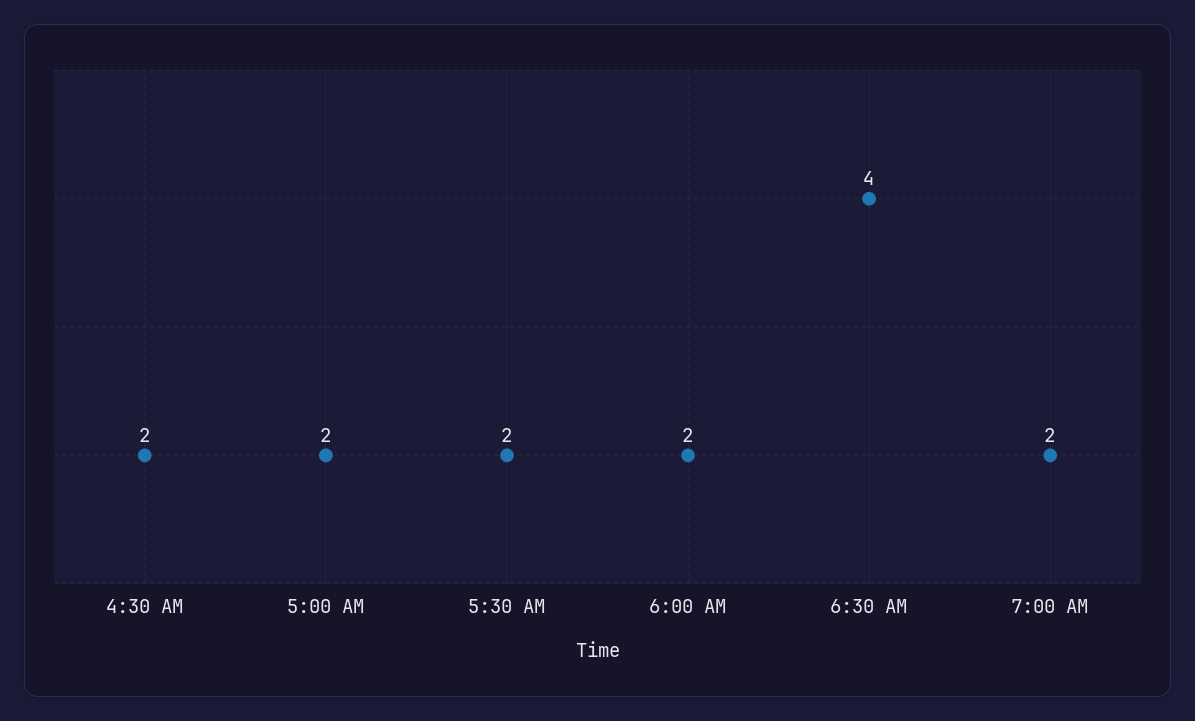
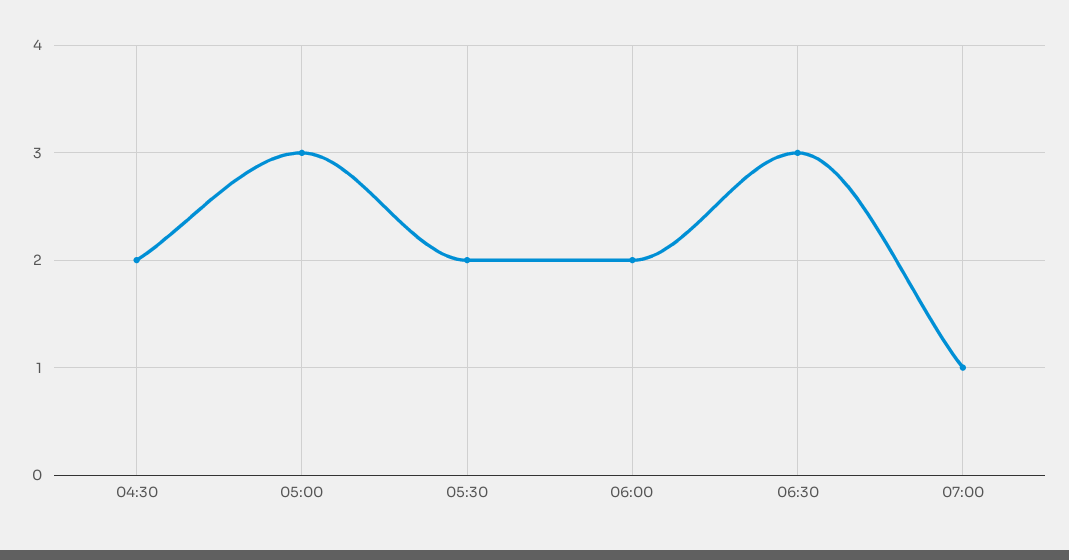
5:00 AM: 2 -> 3
6:30 AM: 4 -> 3
7:00 AM: 2 -> 1

